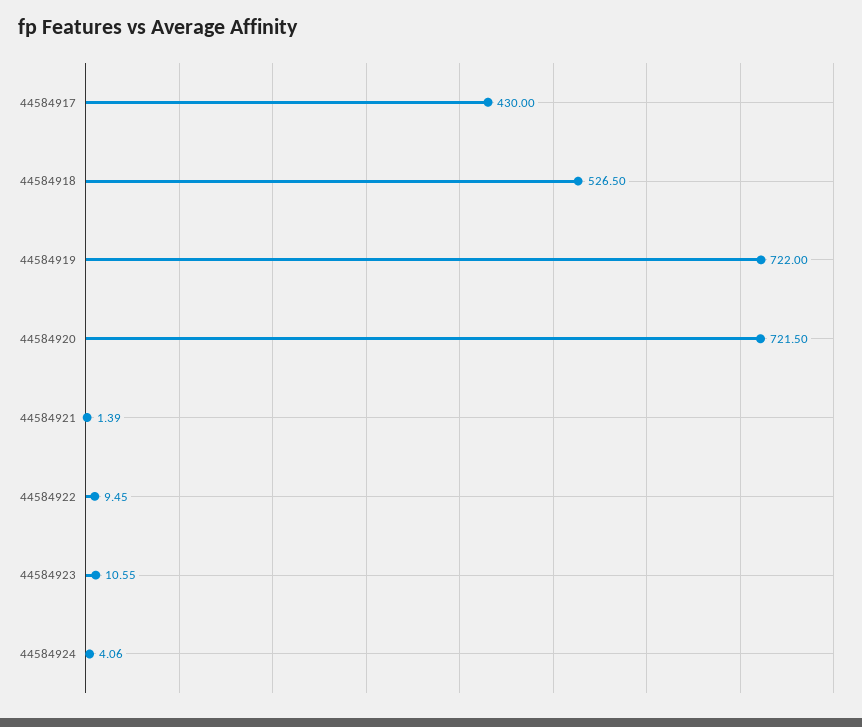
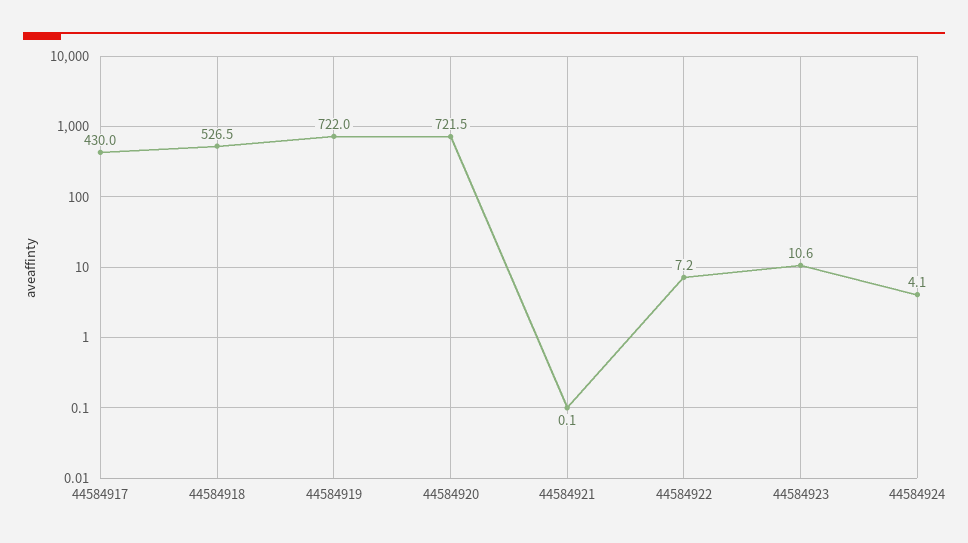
44584921: 1.39 -> 0.1
44584922: 9.45 -> 7.2

